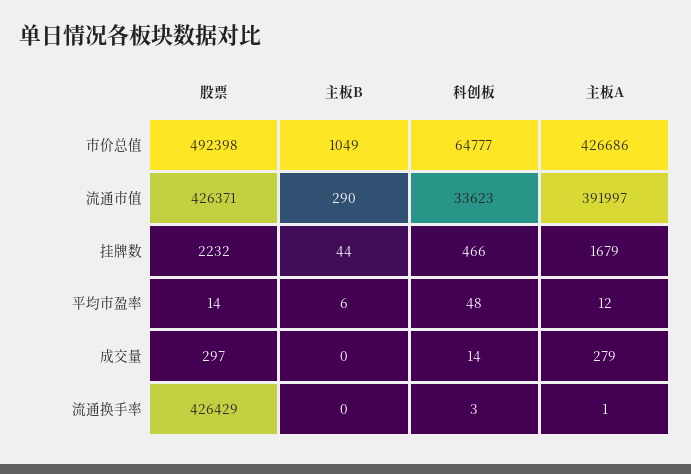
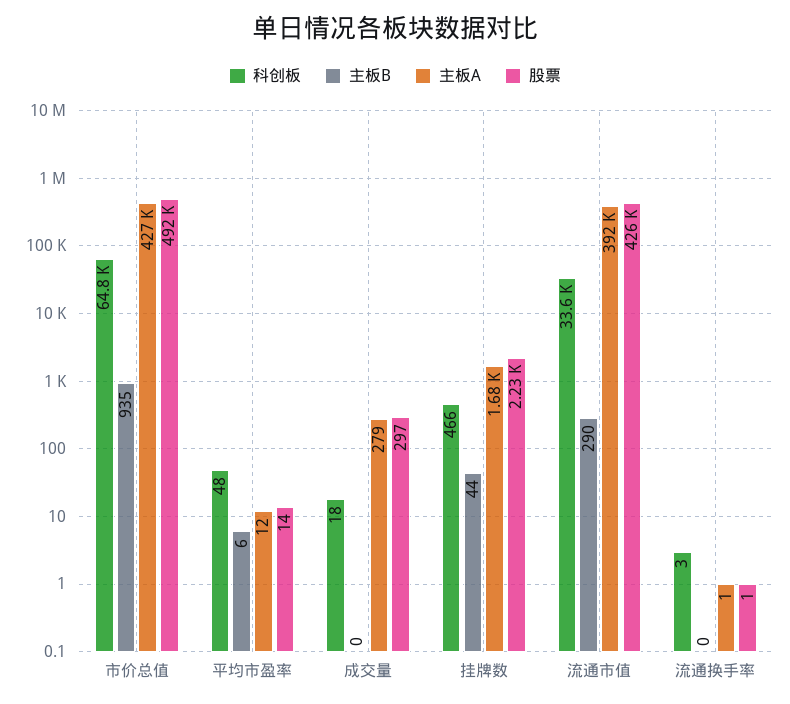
主板B, 市价总值: 1049 -> 935
科创板, 成交量: 14 -> 18
股票, 流通换手率: 426429 -> 1

